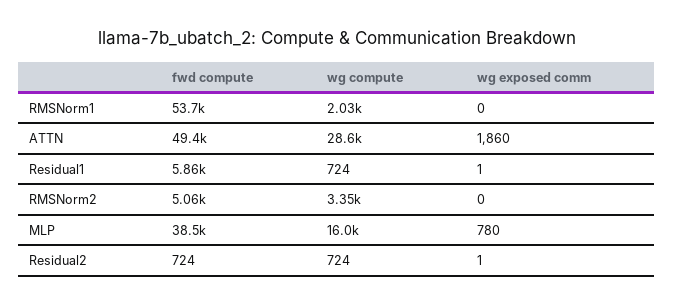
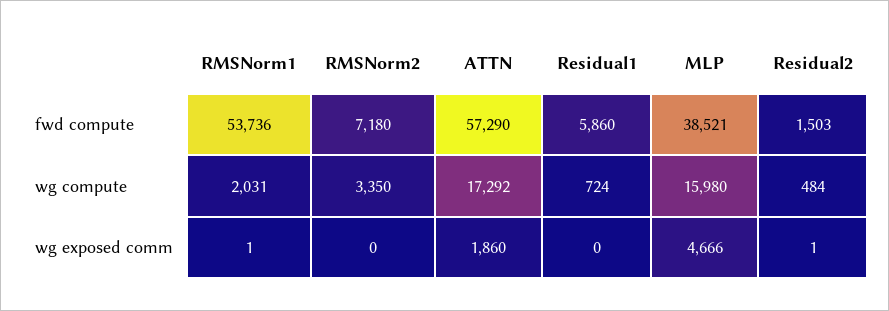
wg exposed comm, RMSNorm1: 0 -> 1
fwd compute, ATTN: 49400 -> 57290
wg compute, ATTN: 28600 -> 17292
wg exposed comm, Residual1: 1 -> 0
fwd compute, RMSNorm2: 5060 -> 7180
wg exposed comm, MLP: 780 -> 4666
fwd compute, Residual2: 724 -> 1503
wg compute, Residual2: 724 -> 484

